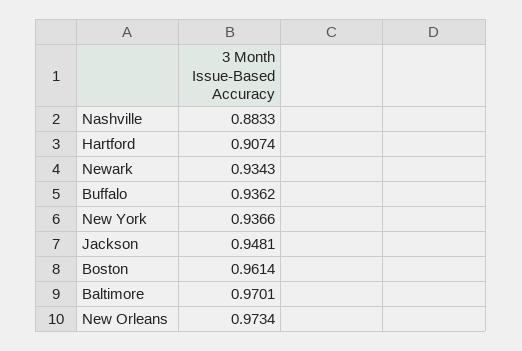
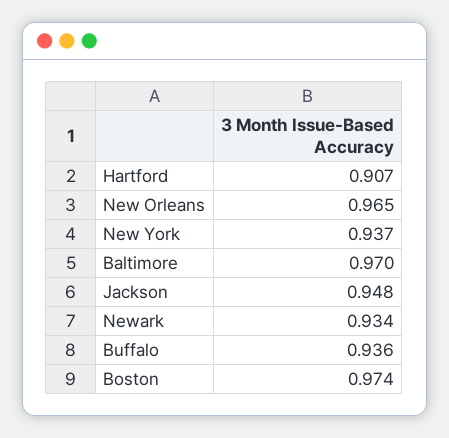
Nashville: 0.8833 -> none
Boston: 0.9614 -> 0.974
New Orleans: 0.9734 -> 0.965

